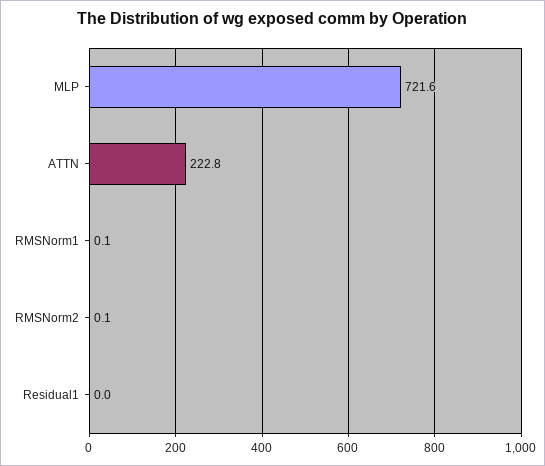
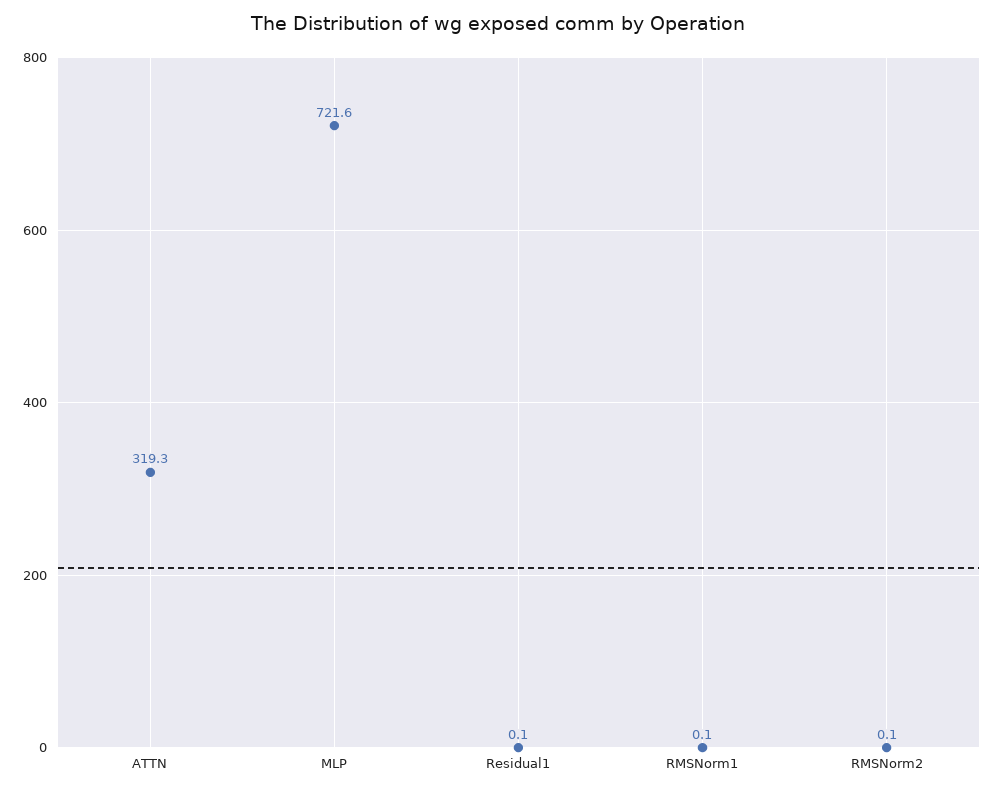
ATTN: 222.8 -> 319.3
Residual1: 0 -> 0.1

